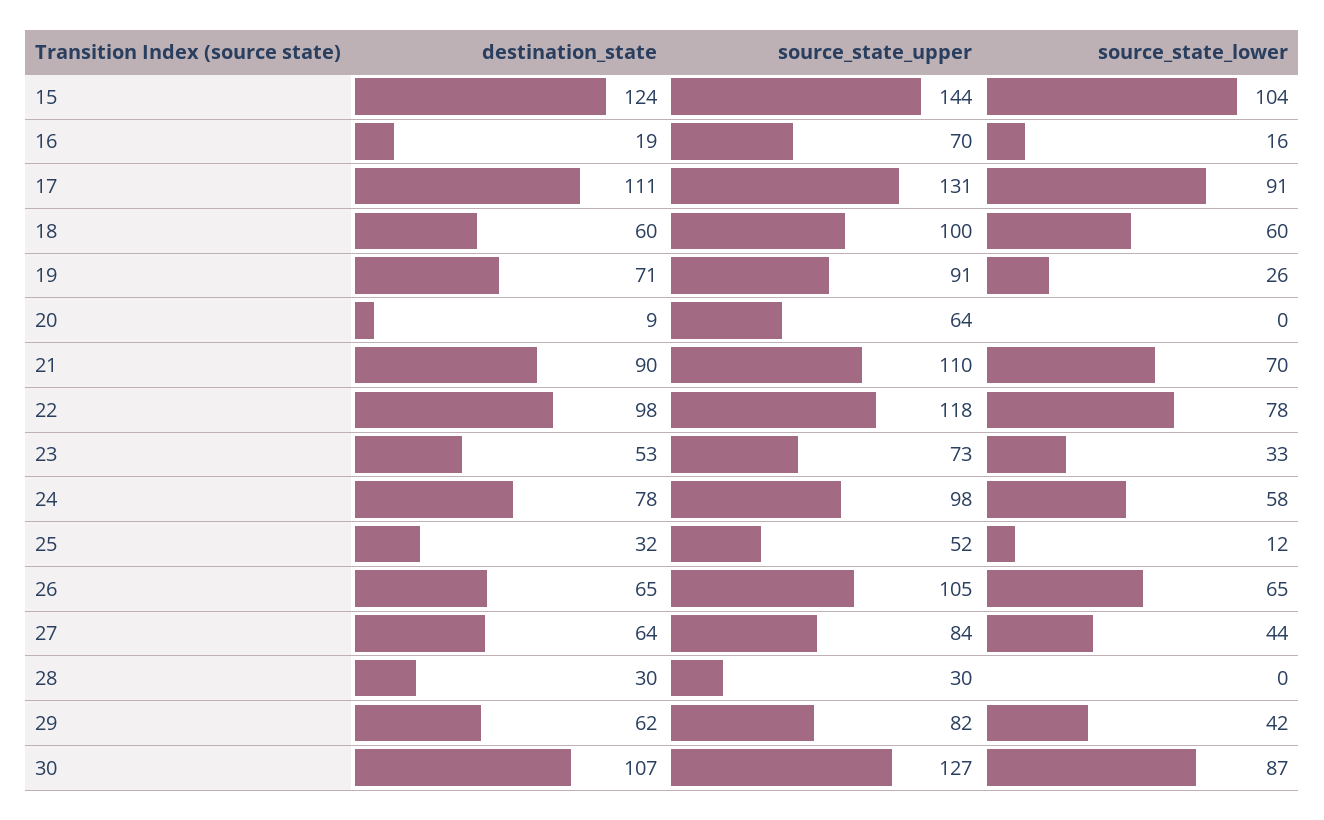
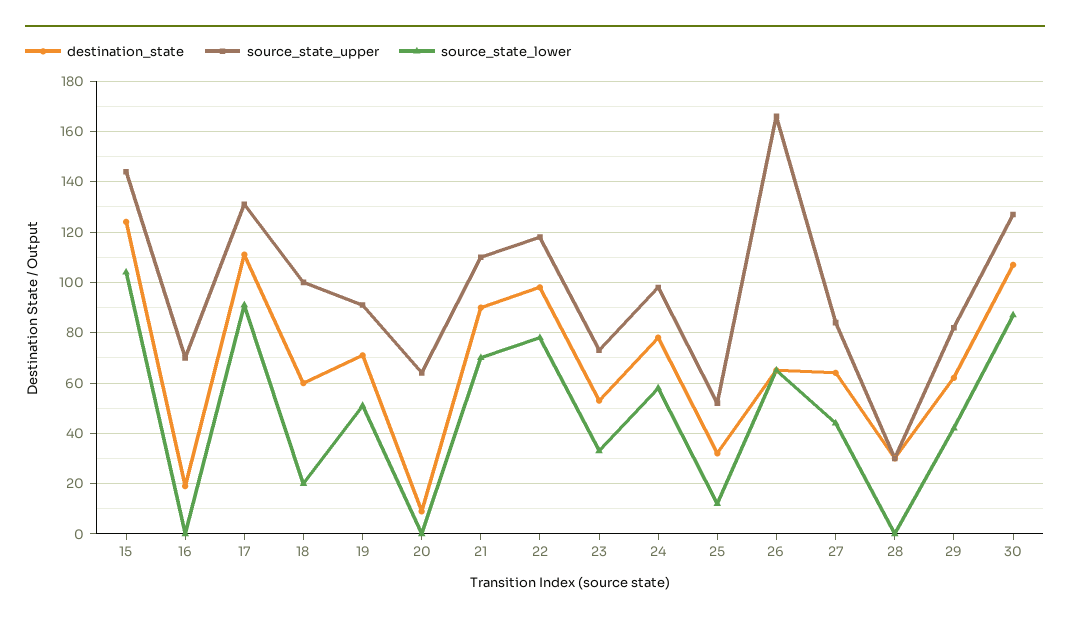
source_state_lower, 16: 16 -> 0
source_state_lower, 18: 60 -> 20
source_state_lower, 19: 26 -> 50
source_state_upper, 26: 105 -> 165

